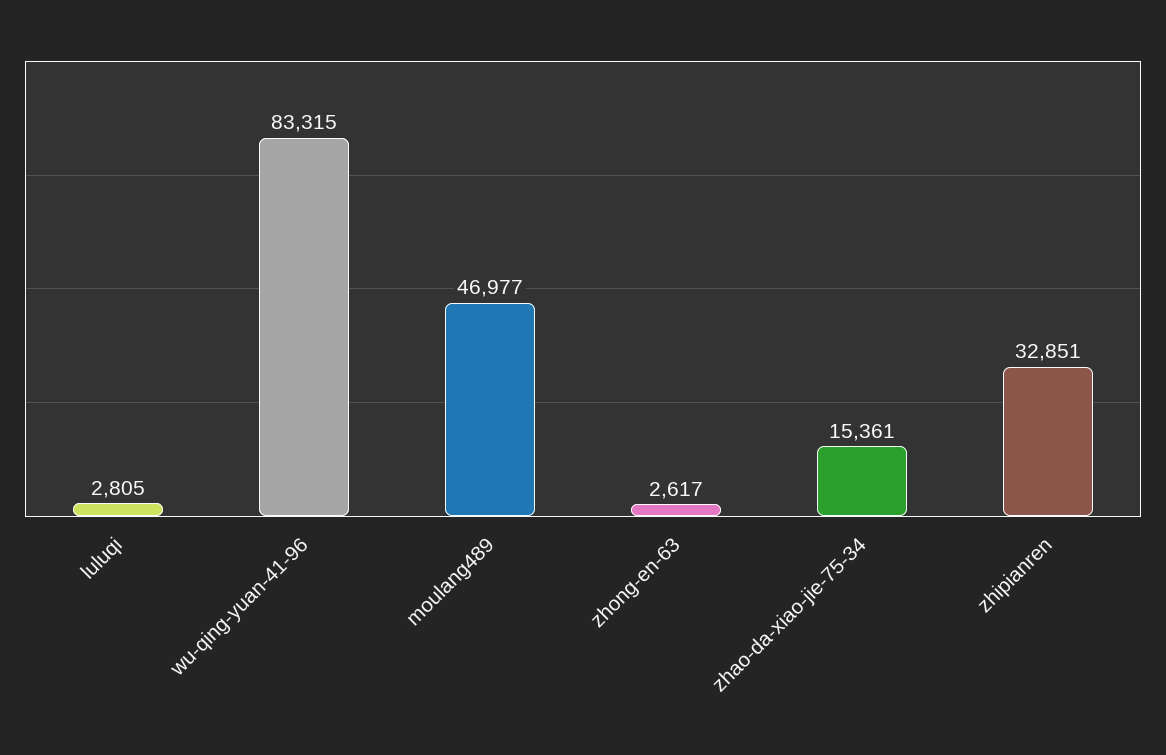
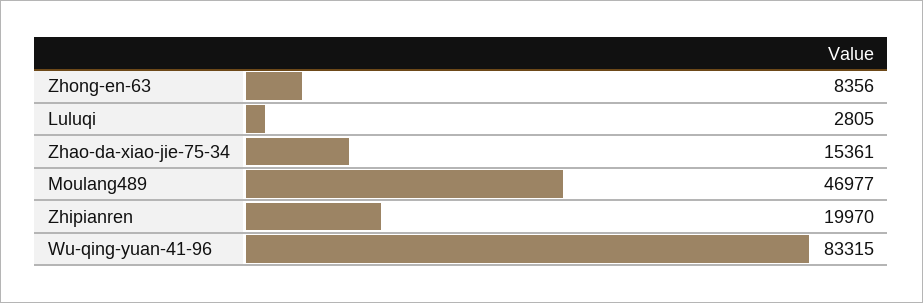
zhong-en-63: 2617 -> 8356
zhipianren: 32851 -> 19970

